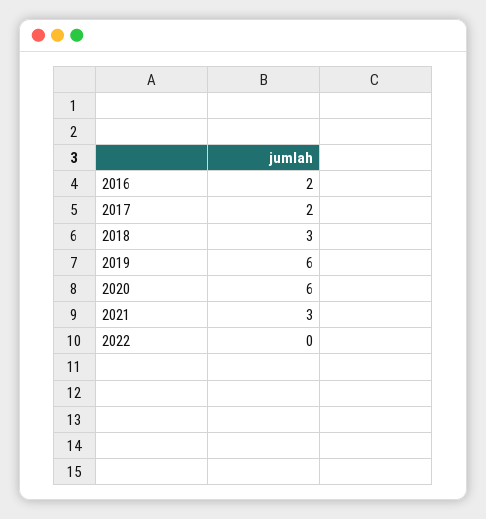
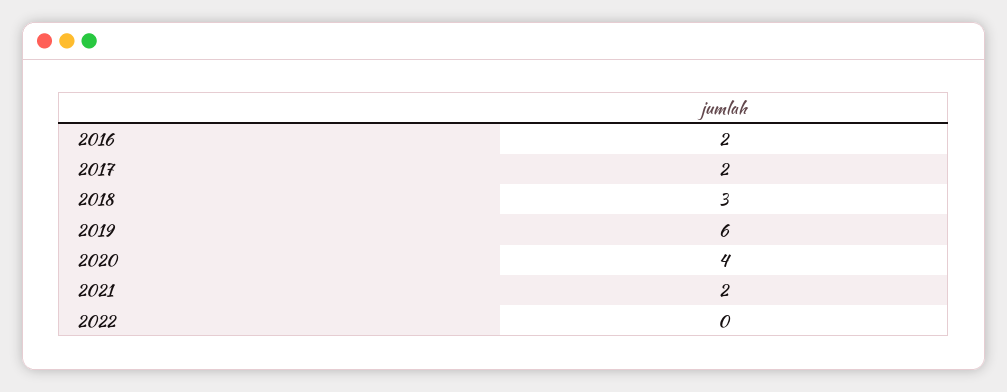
2020: 6 -> 4
2021: 3 -> 2

